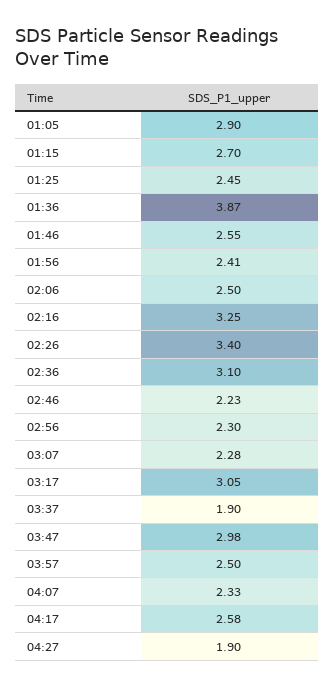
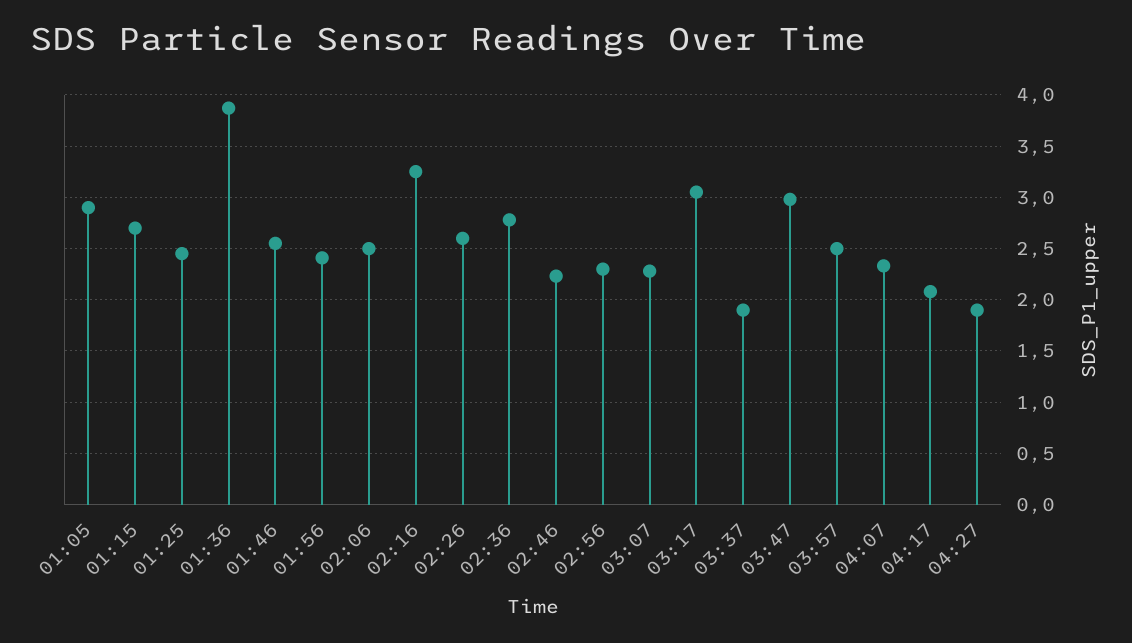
02:26: 3.4 -> 2.6
02:36: 3.1 -> 2.8
04:17: 2.58 -> 2.1

